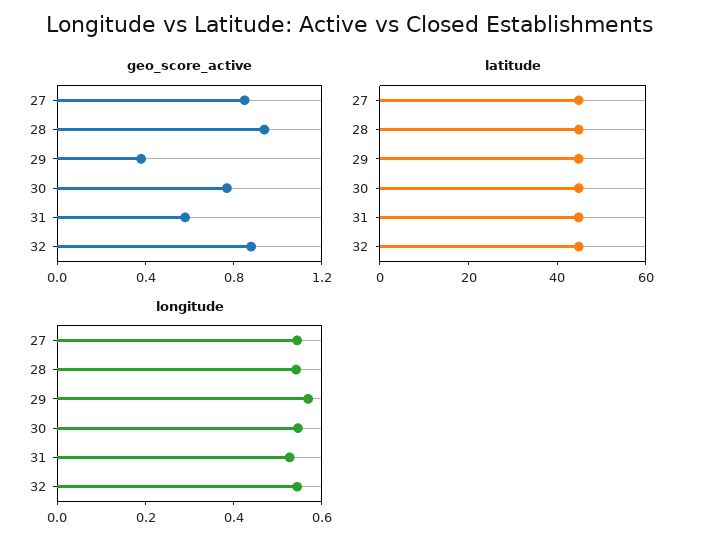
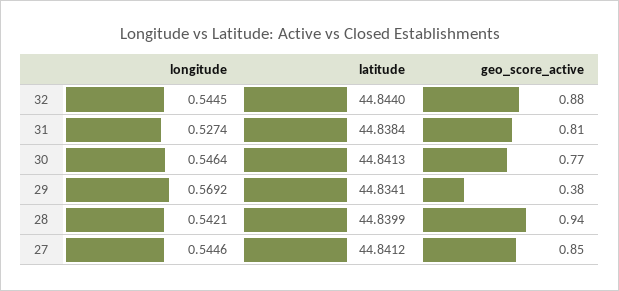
geo_score_active, 31: 0.6 -> 0.81

